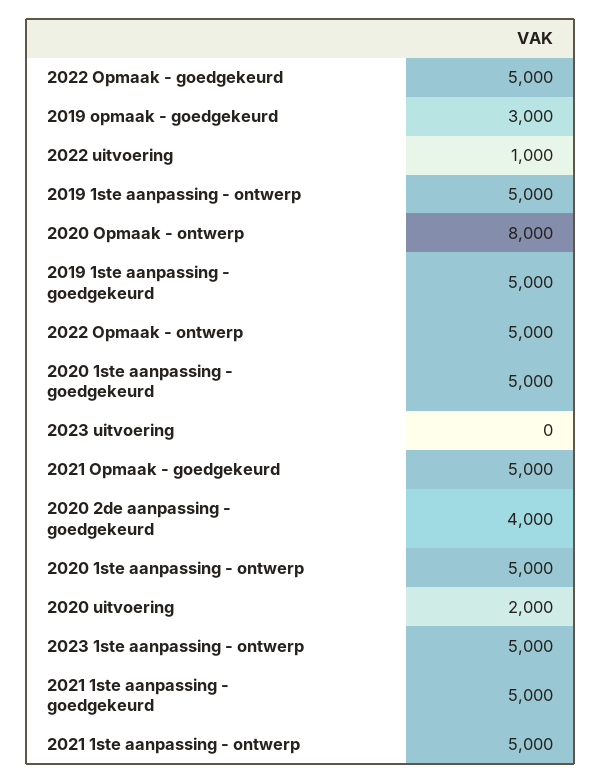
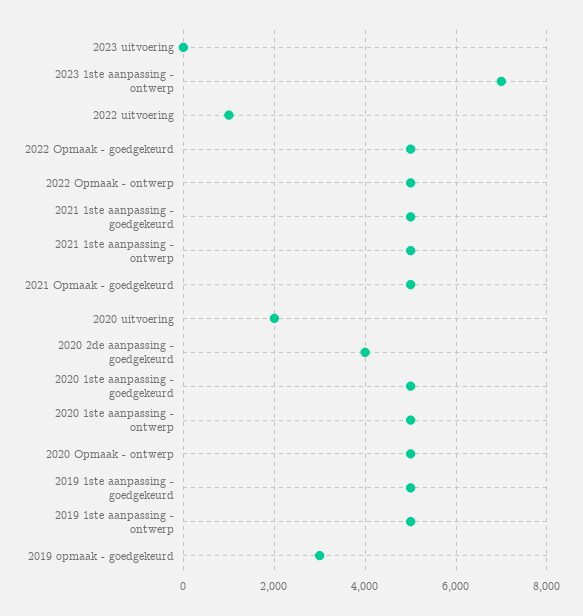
2020 Opmaak - ontwerp: 8000 -> 5000
2023 1ste aanpassing - ontwerp: 5000 -> 7000

